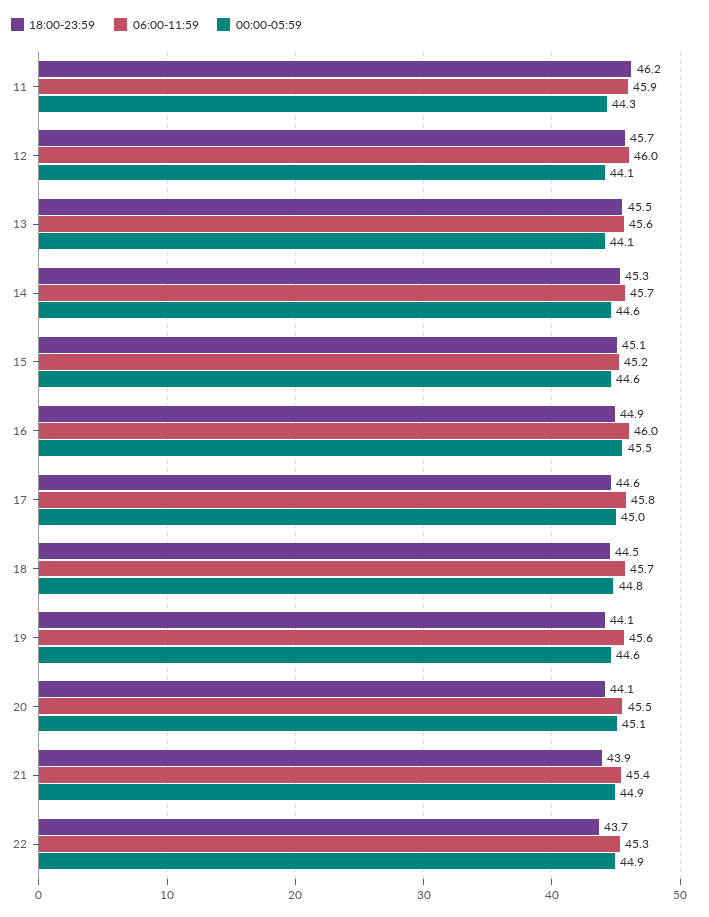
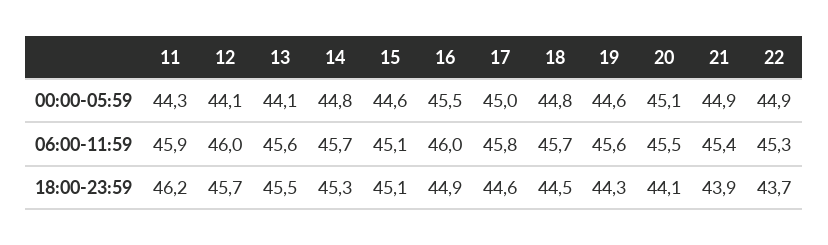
00:00-05:59, 14: 44.6 -> 44.8
06:00-11:59, 15: 45.2 -> 45.1
18:00-23:59, 19: 44.1 -> 44.3

